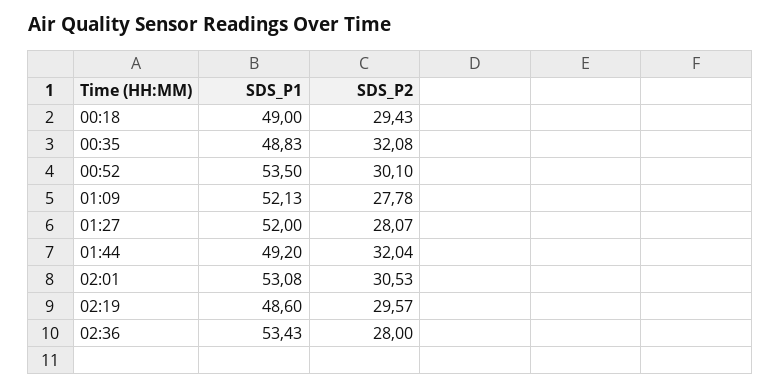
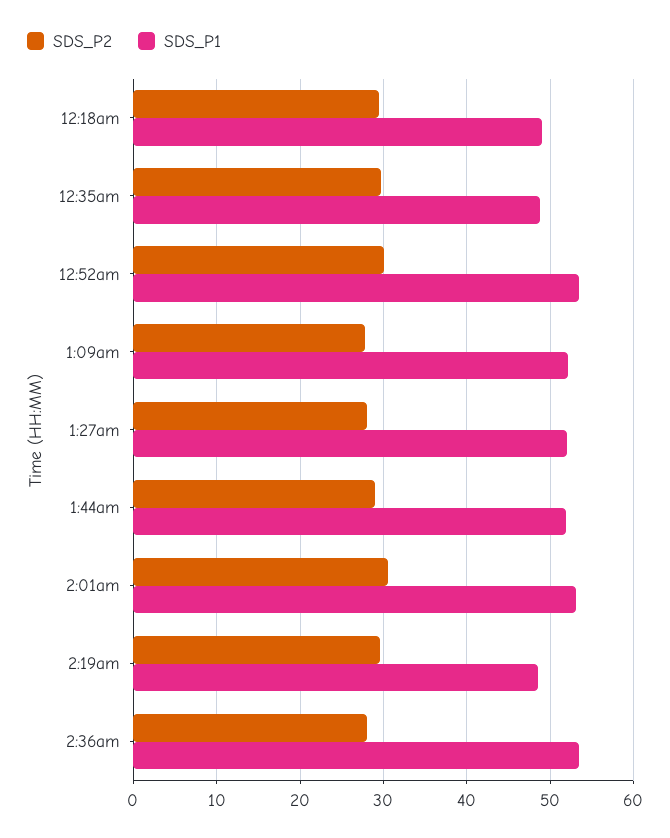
SDS_P2, 00:35: 32.08 -> 30
SDS_P1, 01:44: 49.2 -> 52
SDS_P2, 01:44: 32.04 -> 29

